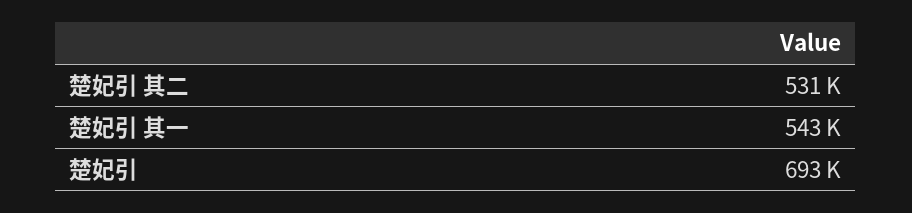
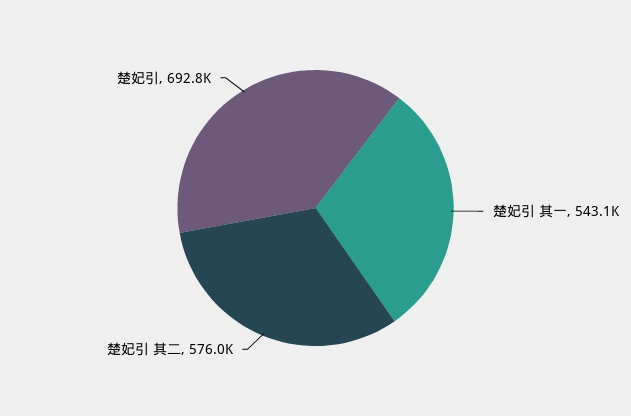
楚妃引 其二: 531000 -> 576000

